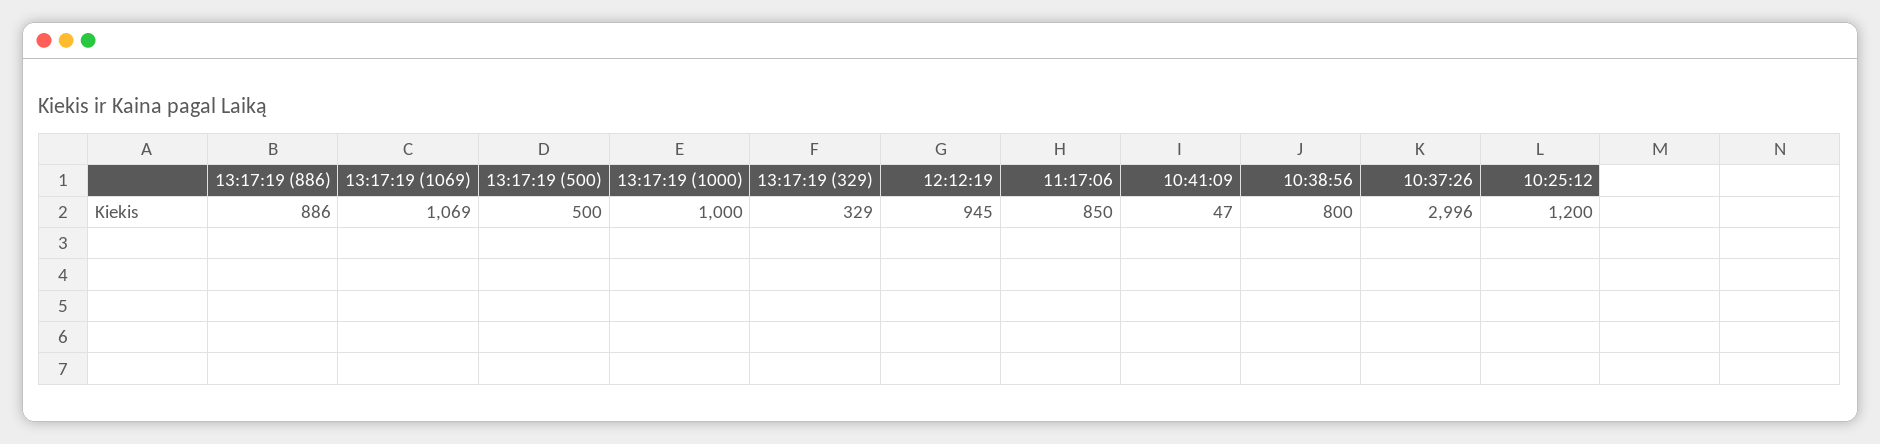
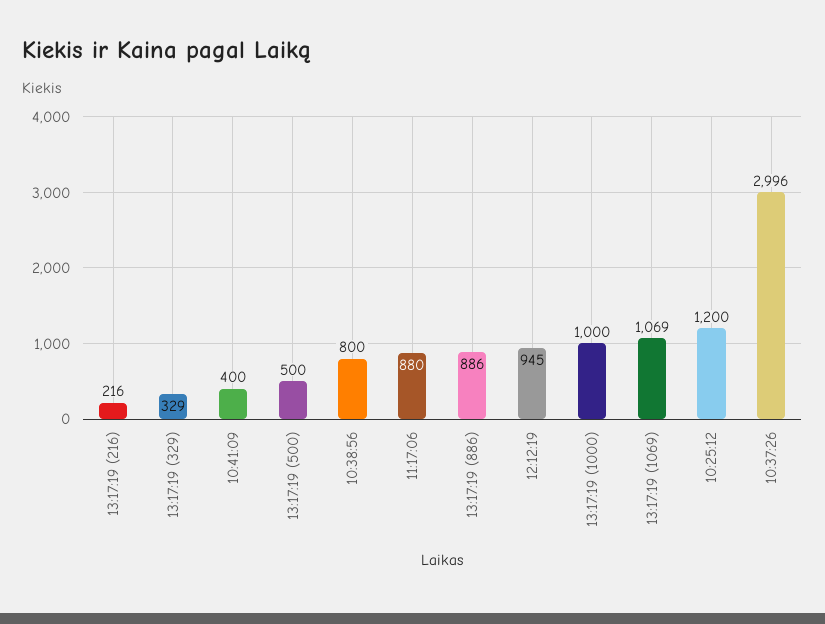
11:17:06: 850 -> 880
10:41:09: 47 -> 400
13:17:19 (216): none -> 216

